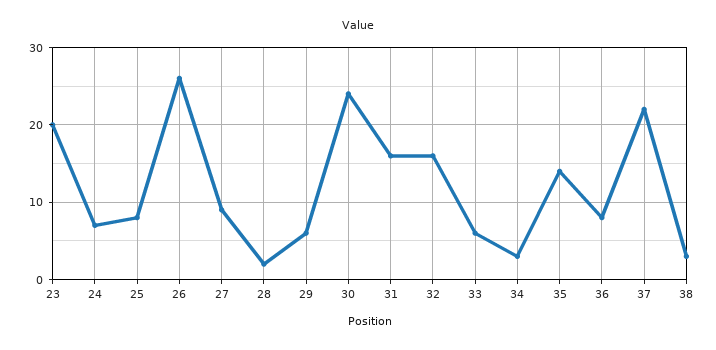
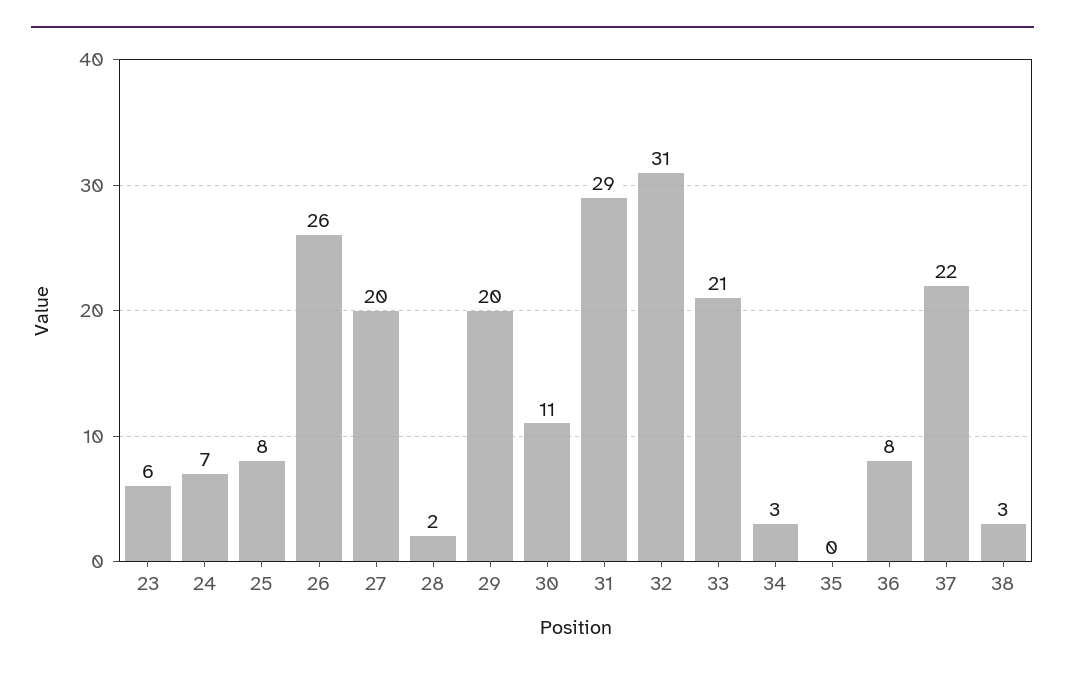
23: 20 -> 6
27: 9 -> 20
29: 6 -> 20
30: 24 -> 11
31: 16 -> 29
32: 16 -> 31
33: 6 -> 21
35: 14 -> 0

